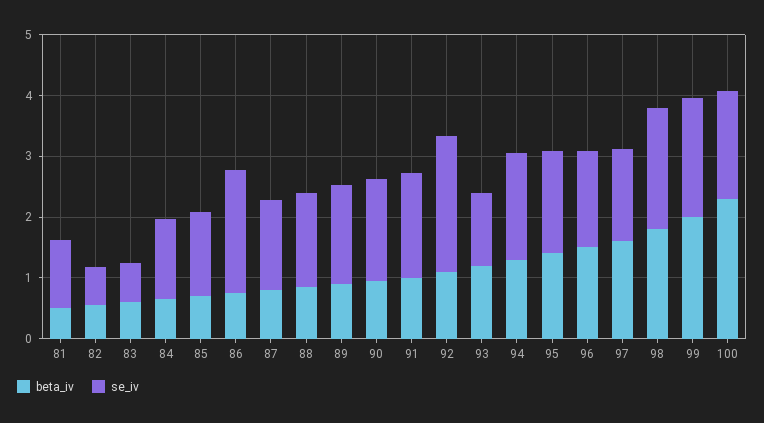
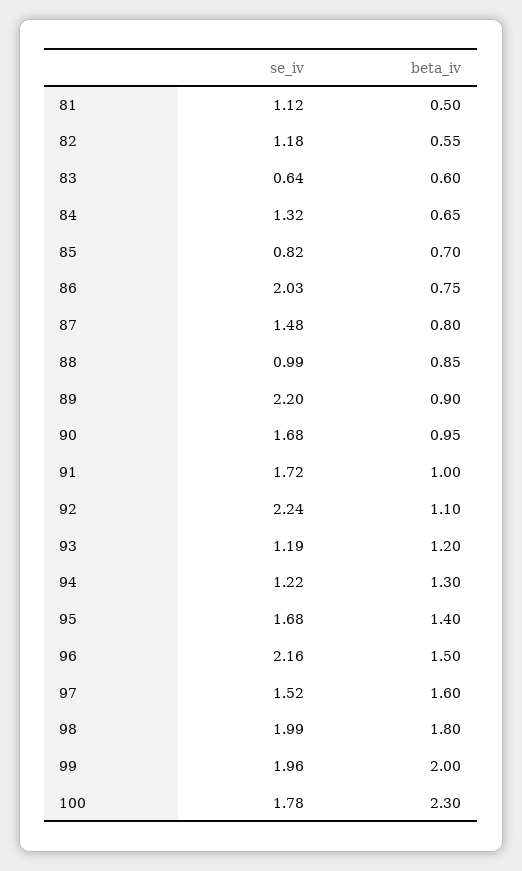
se_iv, 82: 0.6 -> 1.18
se_iv, 85: 1.4 -> 0.82
se_iv, 88: 1.6 -> 0.99
se_iv, 89: 1.6 -> 2.2
se_iv, 94: 1.8 -> 1.22
se_iv, 96: 1.6 -> 2.16

